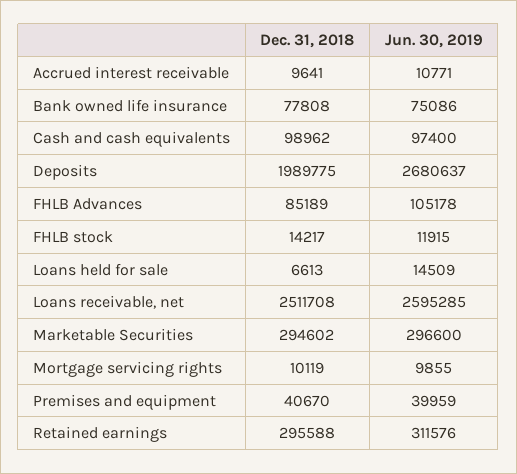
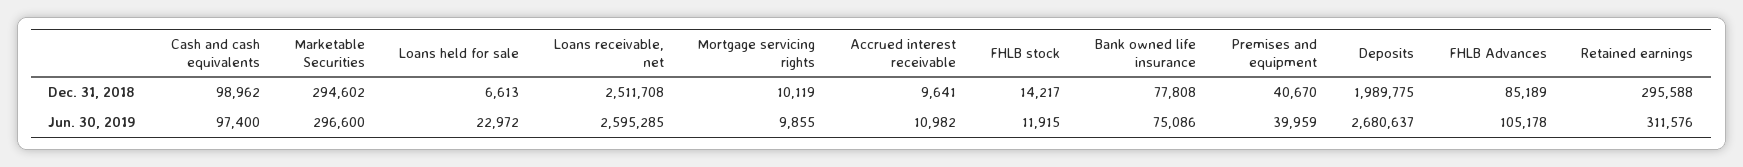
Jun. 30, 2019, Accrued interest receivable: 10771 -> 10982
Jun. 30, 2019, Loans held for sale: 14509 -> 22972

